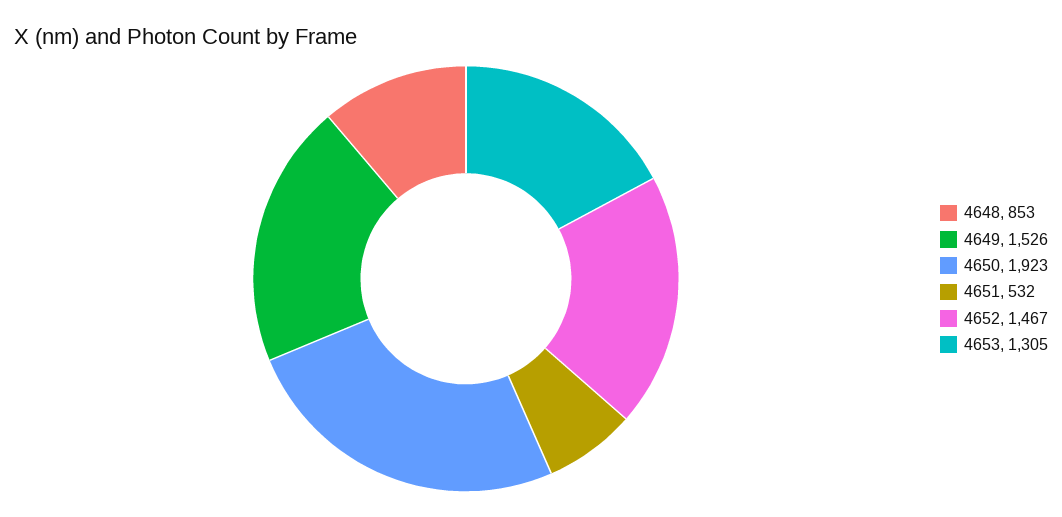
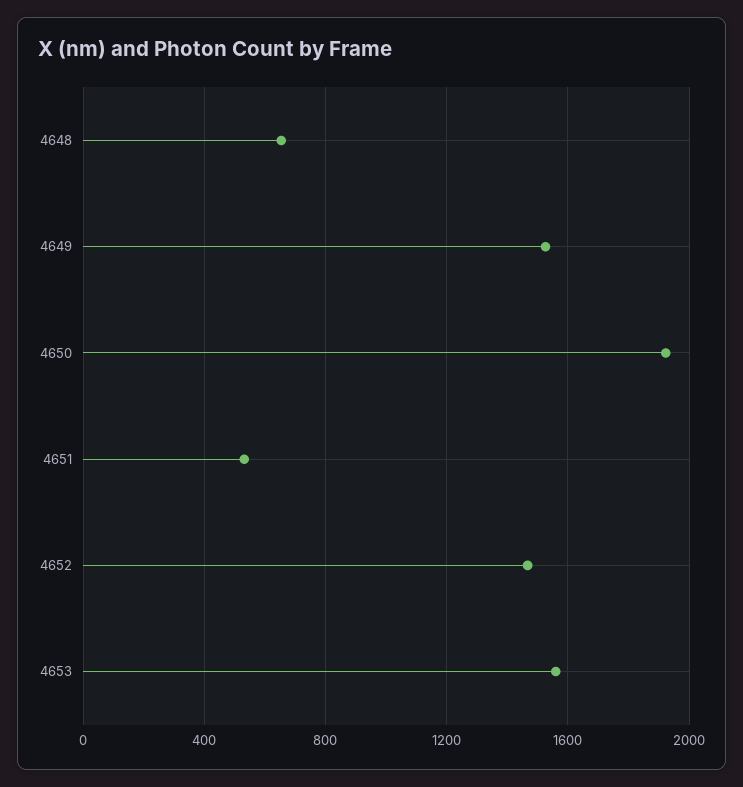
4648: 853 -> 650
4653: 1305 -> 1550

